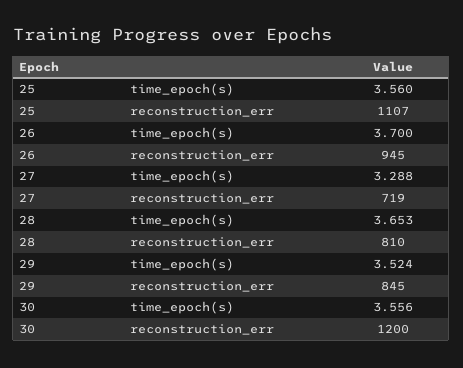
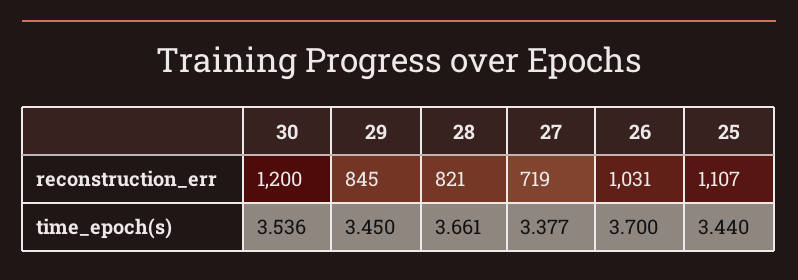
25, time_epoch(s): 3.56 -> 3.44
26, reconstruction_err: 945 -> 1031
27, time_epoch(s): 3.288 -> 3.377
28, time_epoch(s): 3.653 -> 3.661
28, reconstruction_err: 810 -> 821
29, time_epoch(s): 3.524 -> 3.45
30, time_epoch(s): 3.556 -> 3.536

